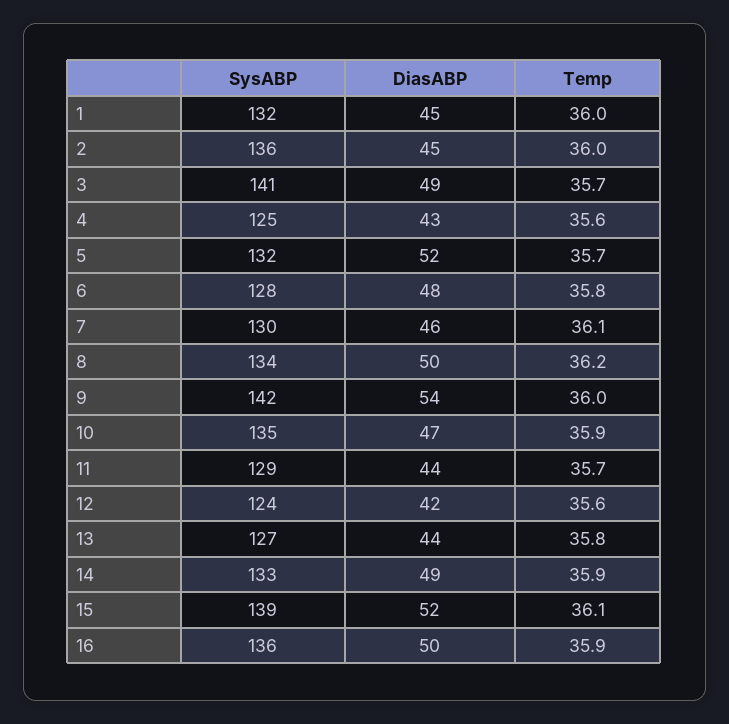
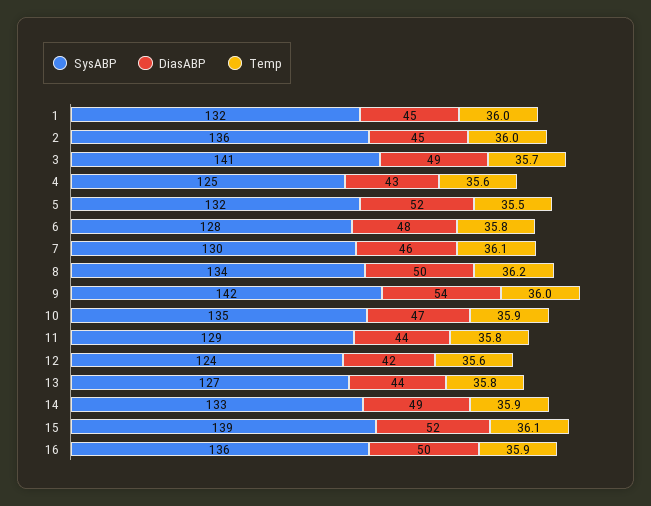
Temp, 5: 35.7 -> 35.5
Temp, 11: 35.7 -> 35.8

